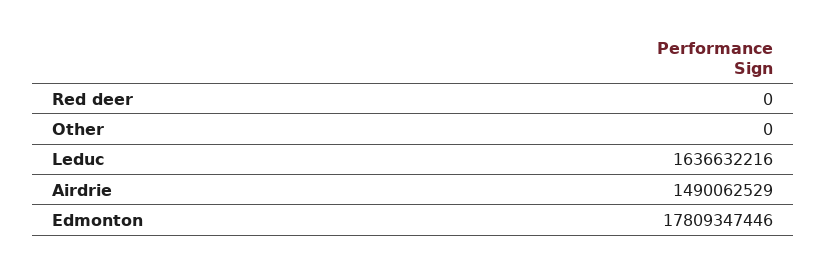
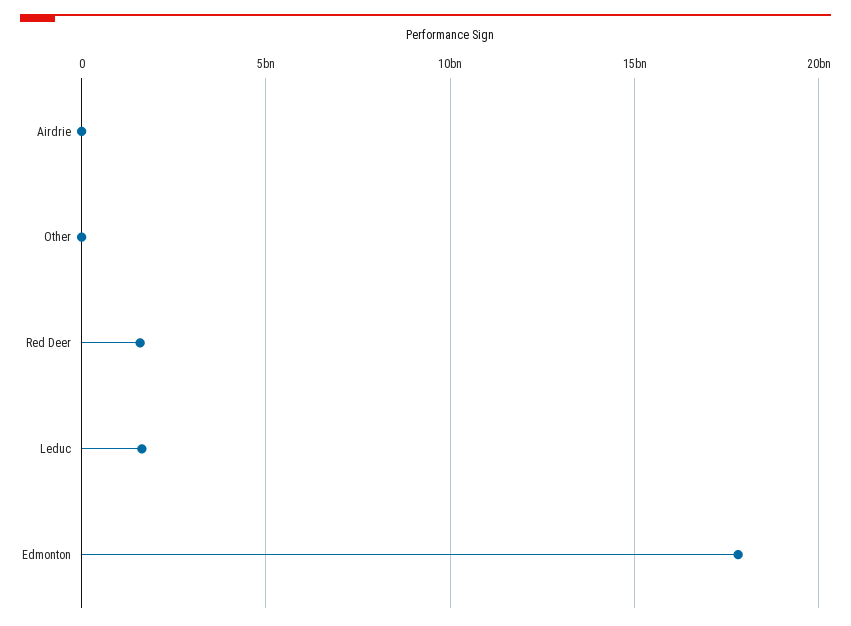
Red deer: 0 -> 1500000000
Airdrie: 1490062529 -> 0

